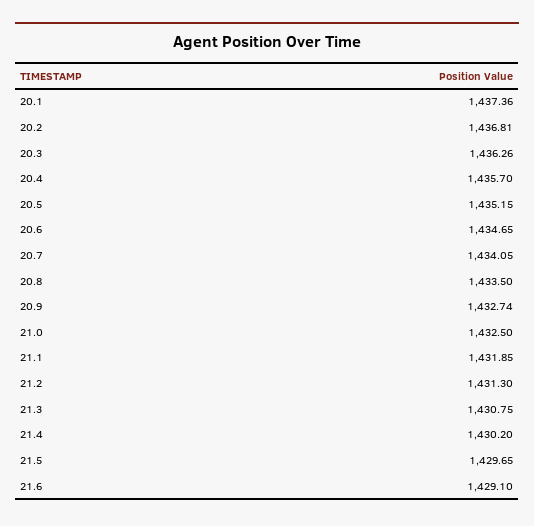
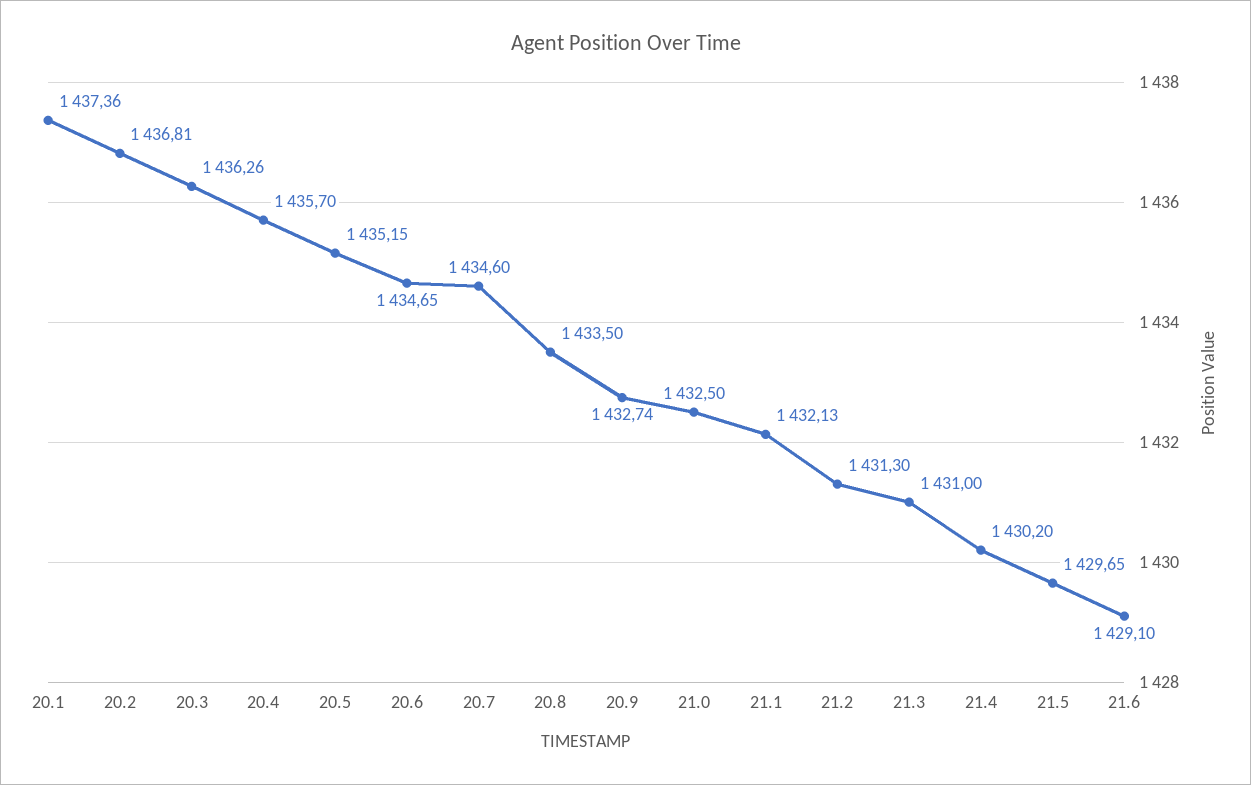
20.7: 1434.05 -> 1434.6
21.1: 1431.85 -> 1432.13
21.3: 1430.75 -> 1431

